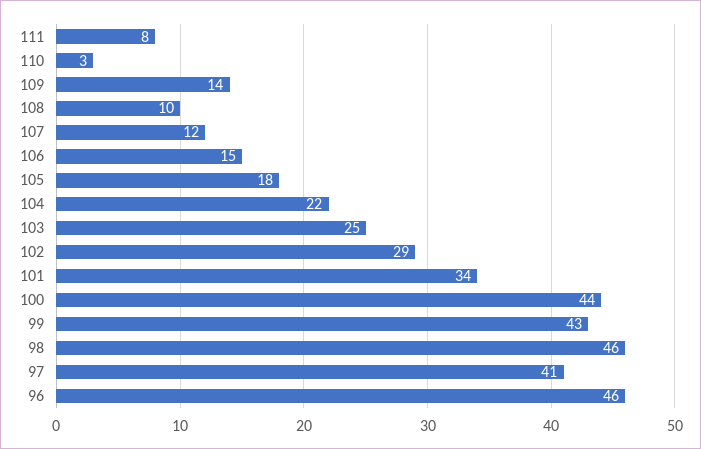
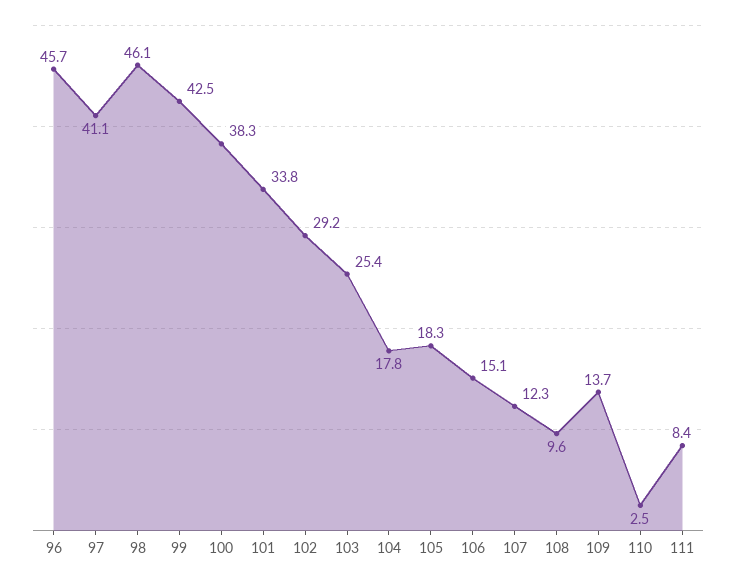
104: 22 -> 17.8
100: 44 -> 38.3

